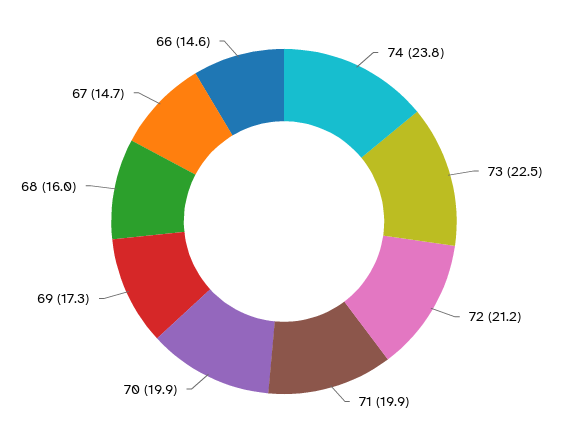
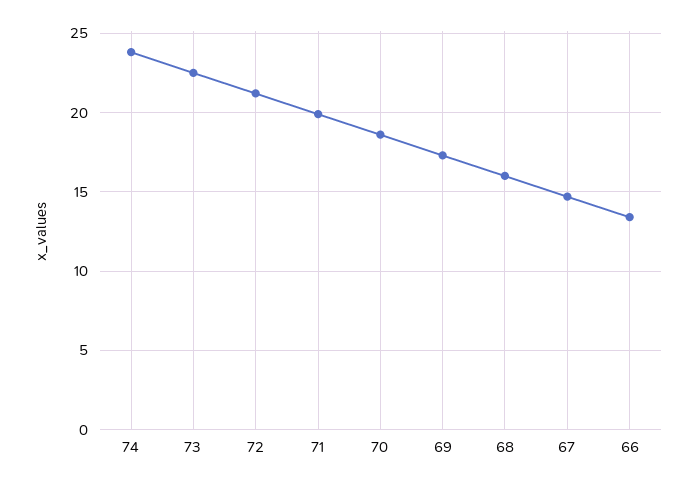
70: 19.9 -> 18.5
66: 14.6 -> 13.5

